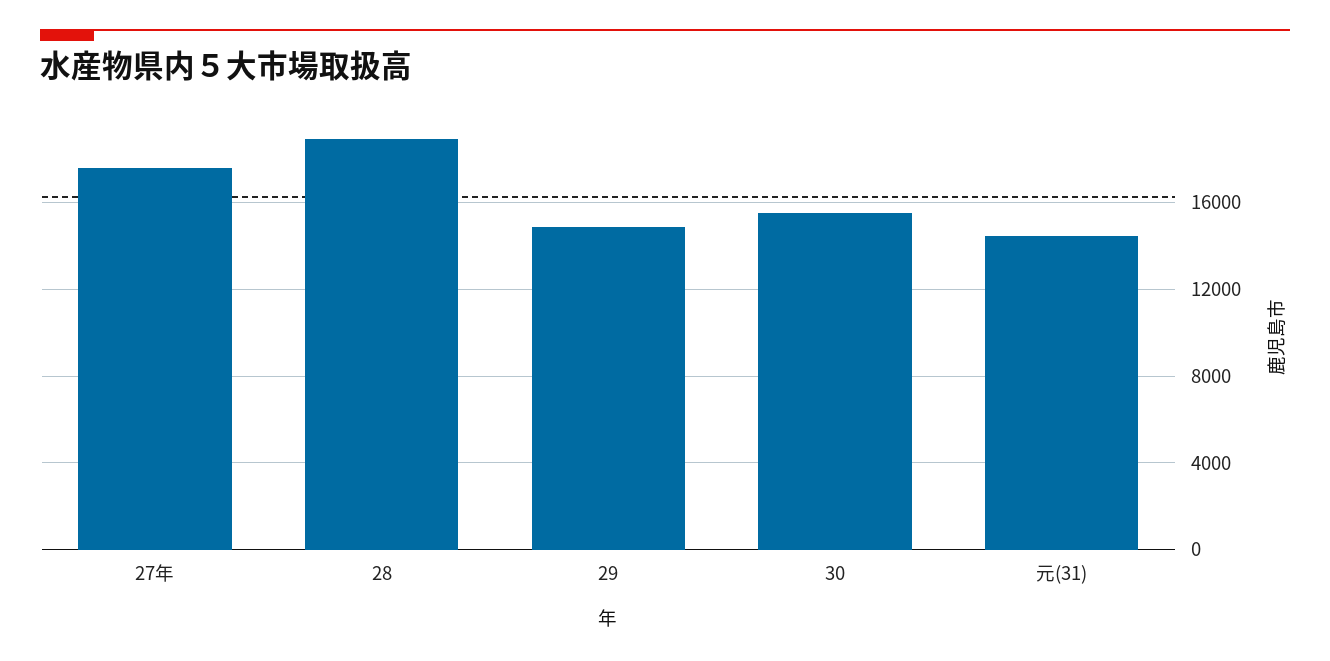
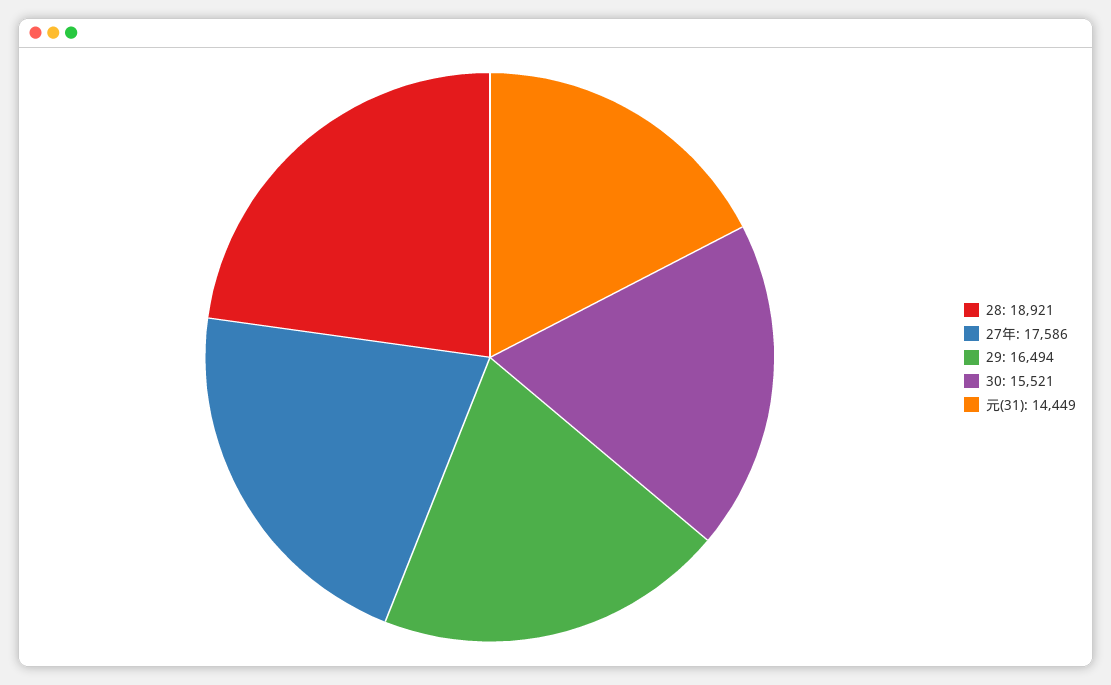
29: 15000 -> 16494

